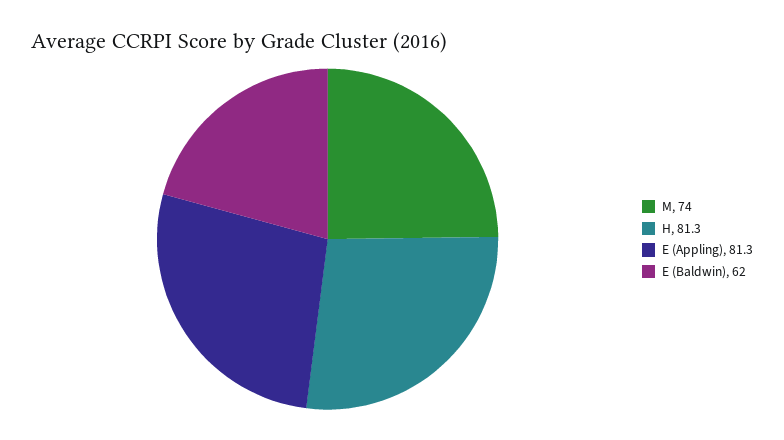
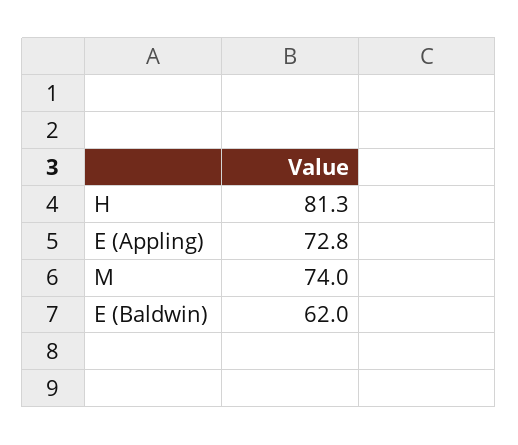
E (Appling): 81.3 -> 72.8

